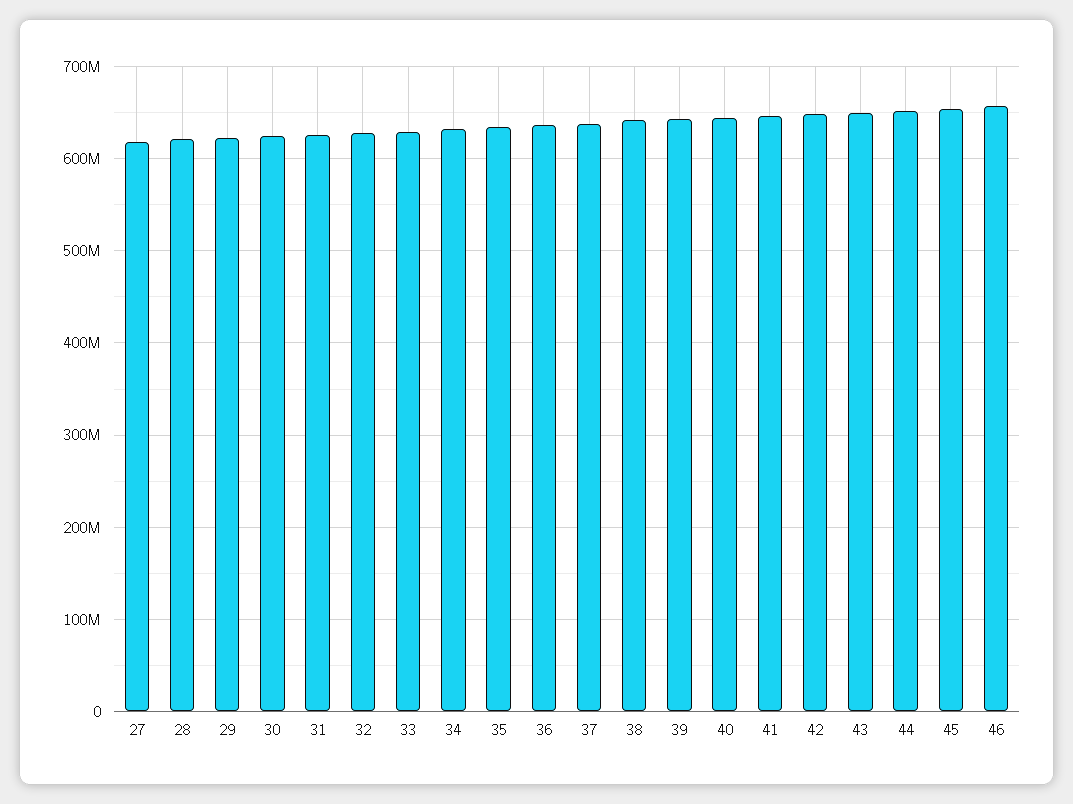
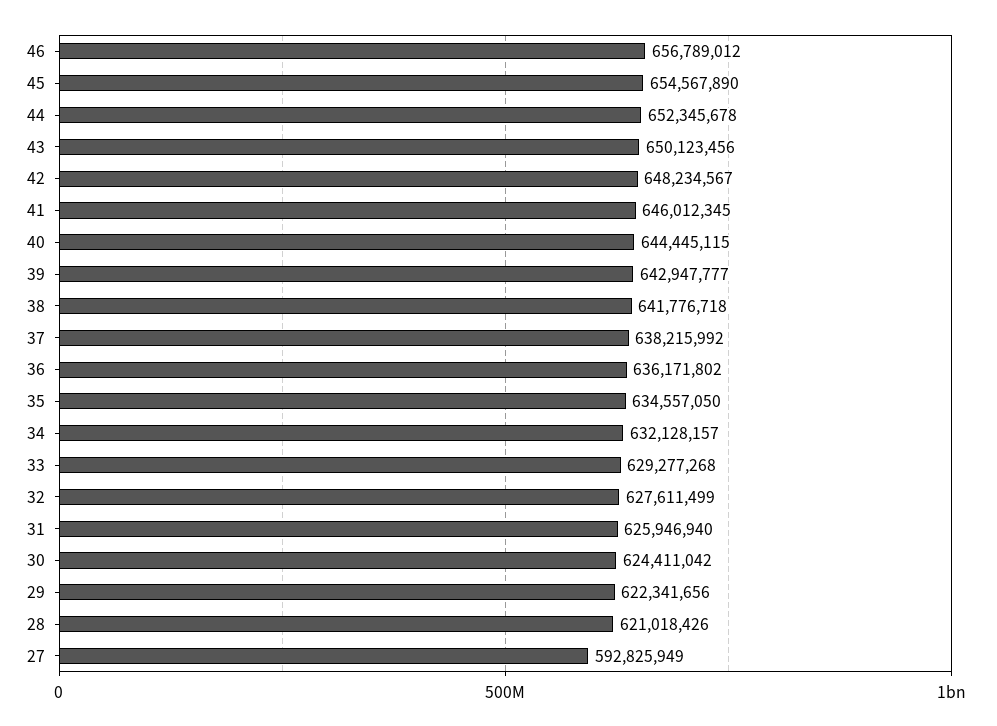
27: 620000000 -> 592825949

